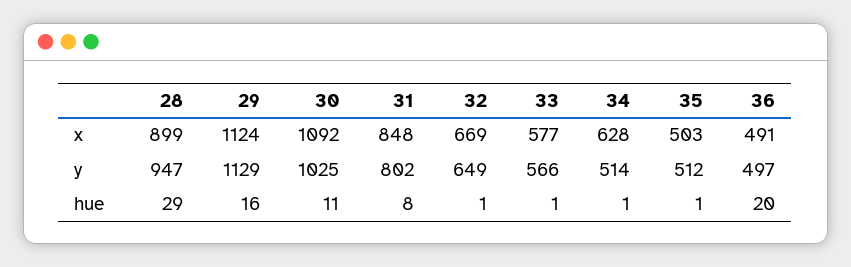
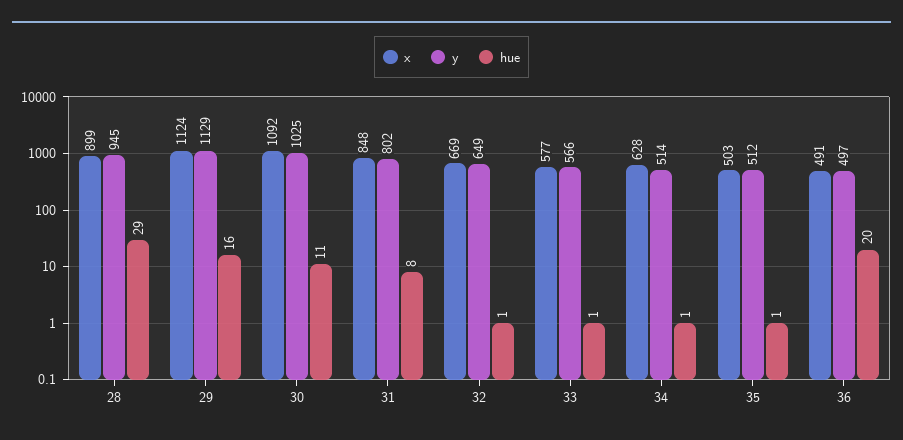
y, 28: 947 -> 945

